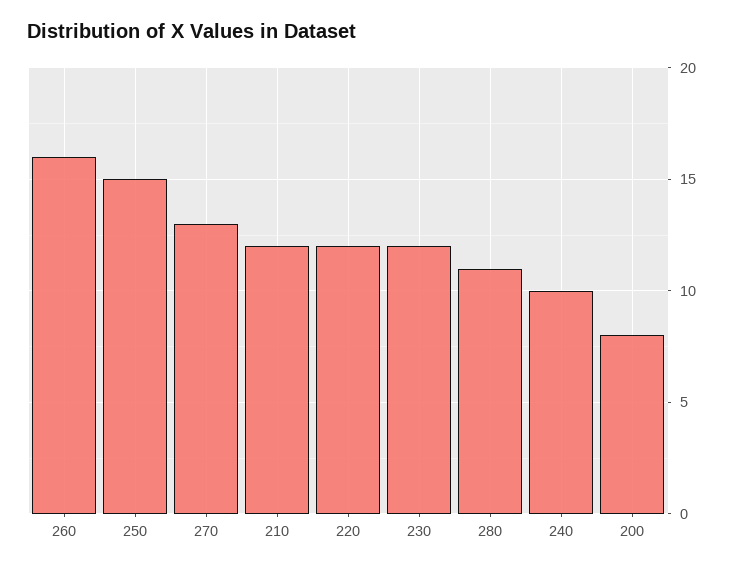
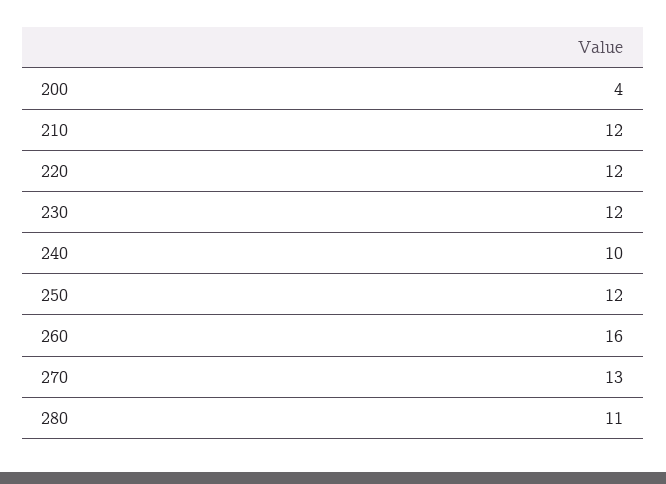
250: 15 -> 12
200: 8 -> 4

